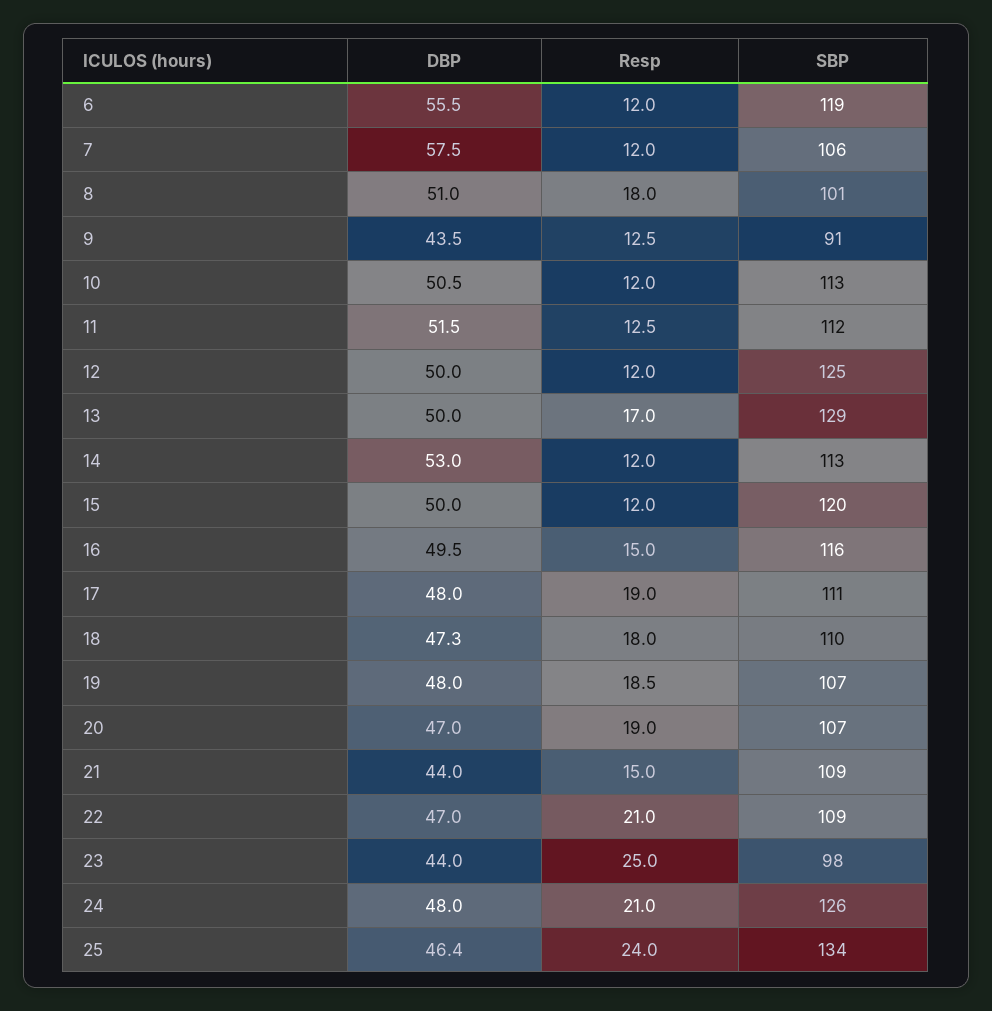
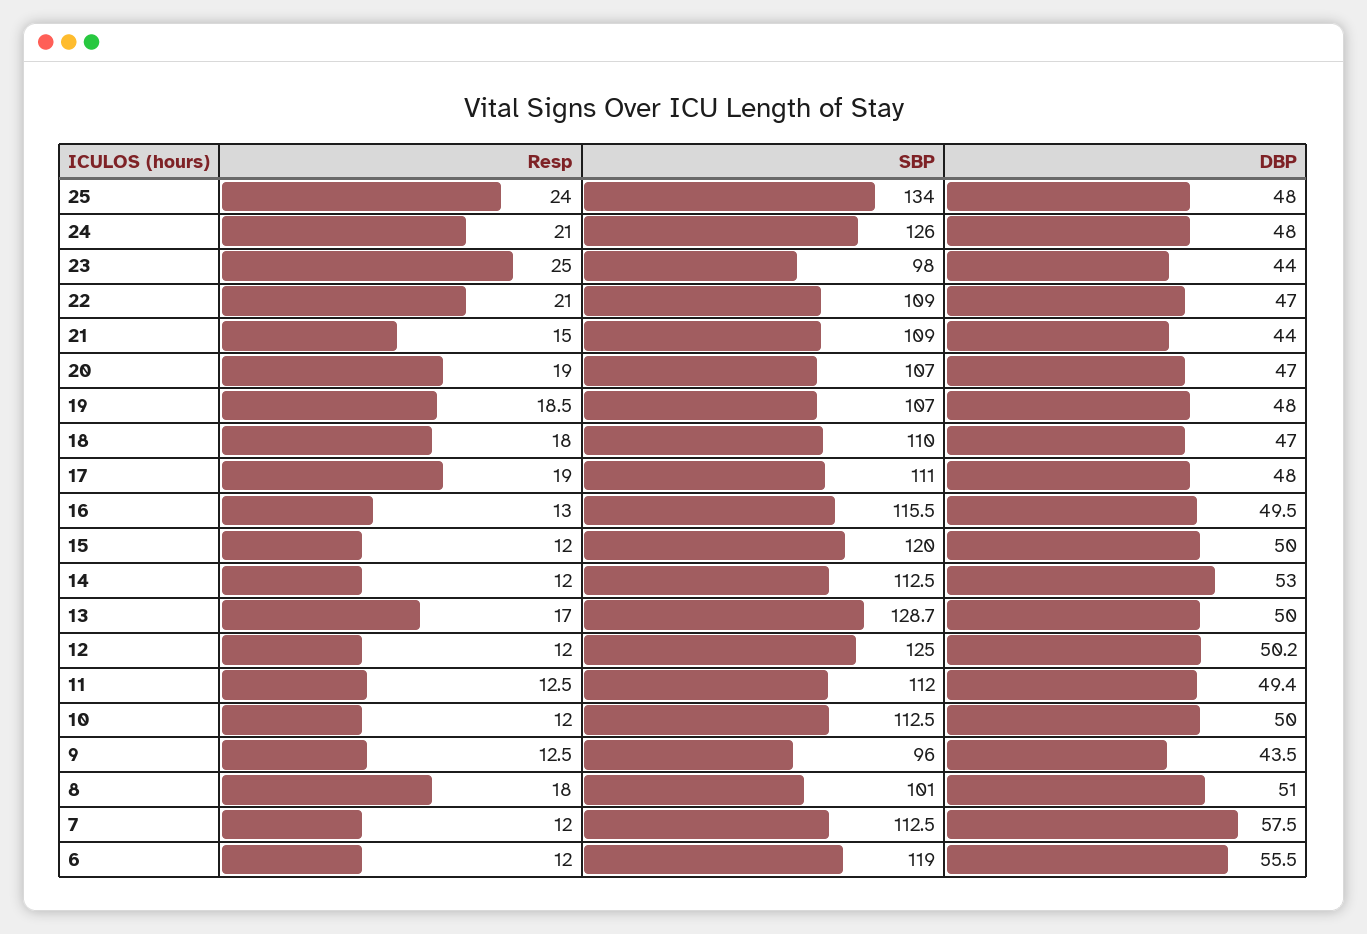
SBP, 7: 106 -> 112.5
SBP, 9: 91 -> 96
DBP, 10: 50.5 -> 50
DBP, 11: 51.5 -> 49.4
DBP, 12: 50 -> 50.2
Resp, 16: 15 -> 13
DBP, 18: 47.3 -> 47
DBP, 25: 46.4 -> 48

